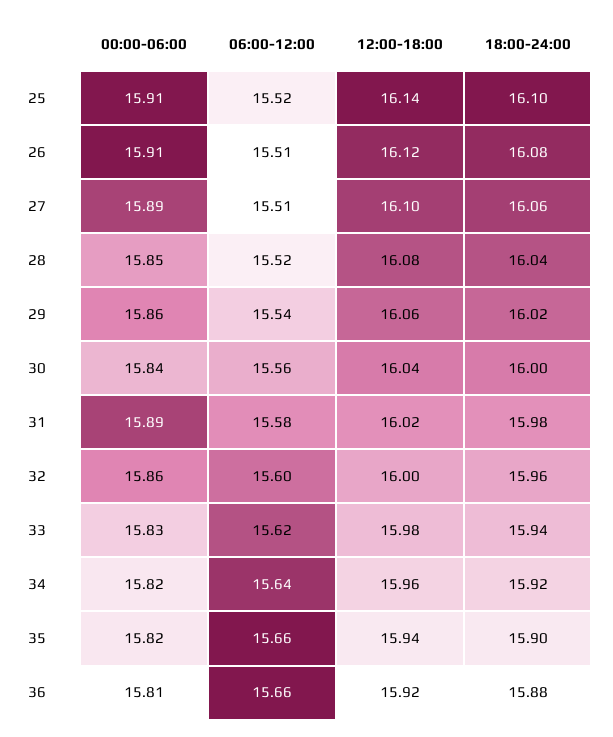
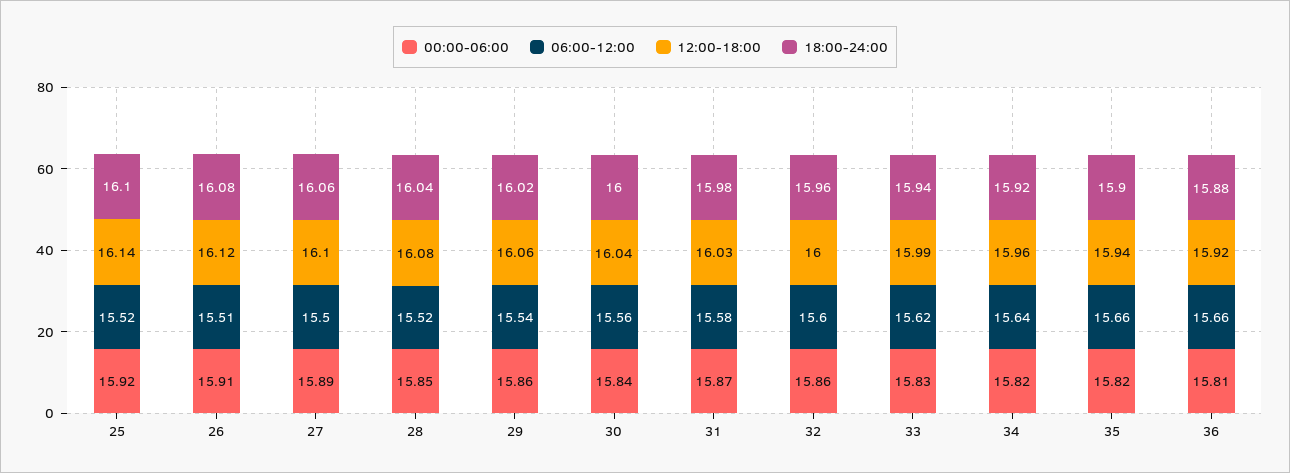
00:00-06:00, 25: 15.91 -> 15.92
06:00-12:00, 27: 15.51 -> 15.5
00:00-06:00, 31: 15.89 -> 15.87
12:00-18:00, 31: 16.02 -> 16.03
12:00-18:00, 33: 15.98 -> 15.99

